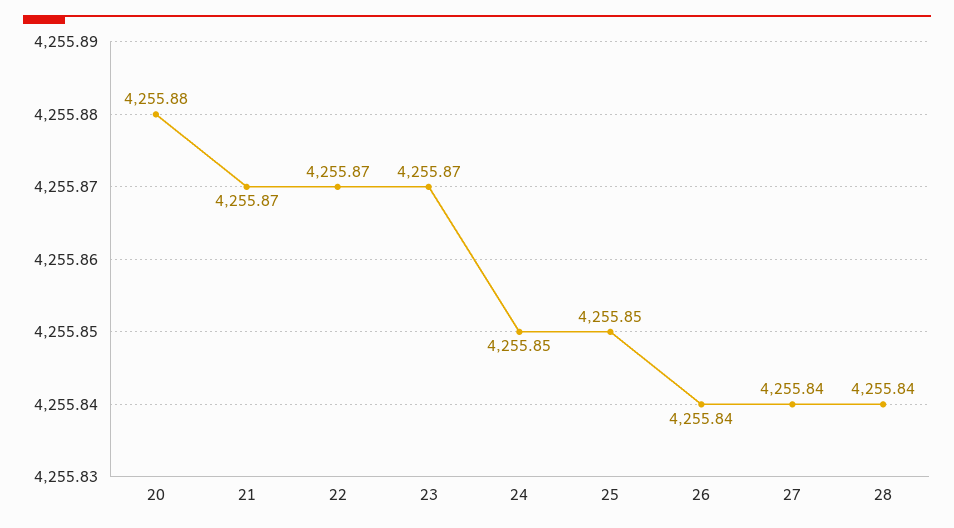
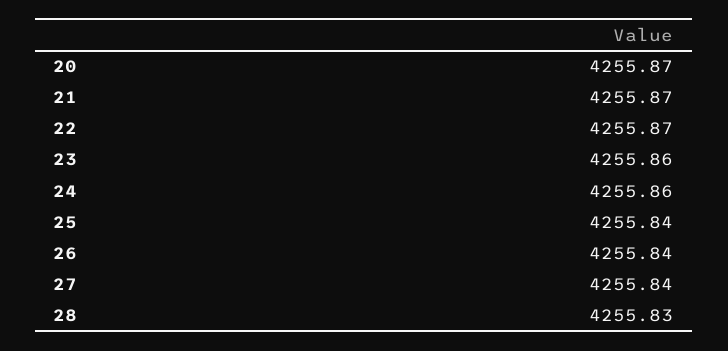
20: 4255.88 -> 4255.87
23: 4255.87 -> 4255.86
24: 4255.85 -> 4255.86
25: 4255.85 -> 4255.84
28: 4255.84 -> 4255.83

